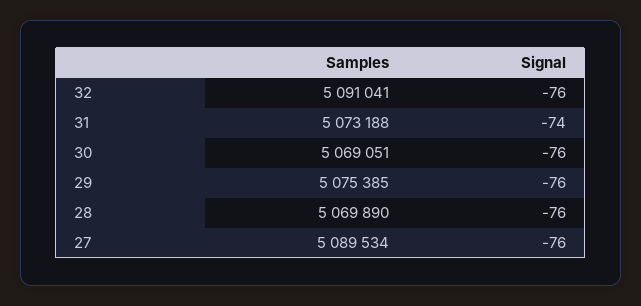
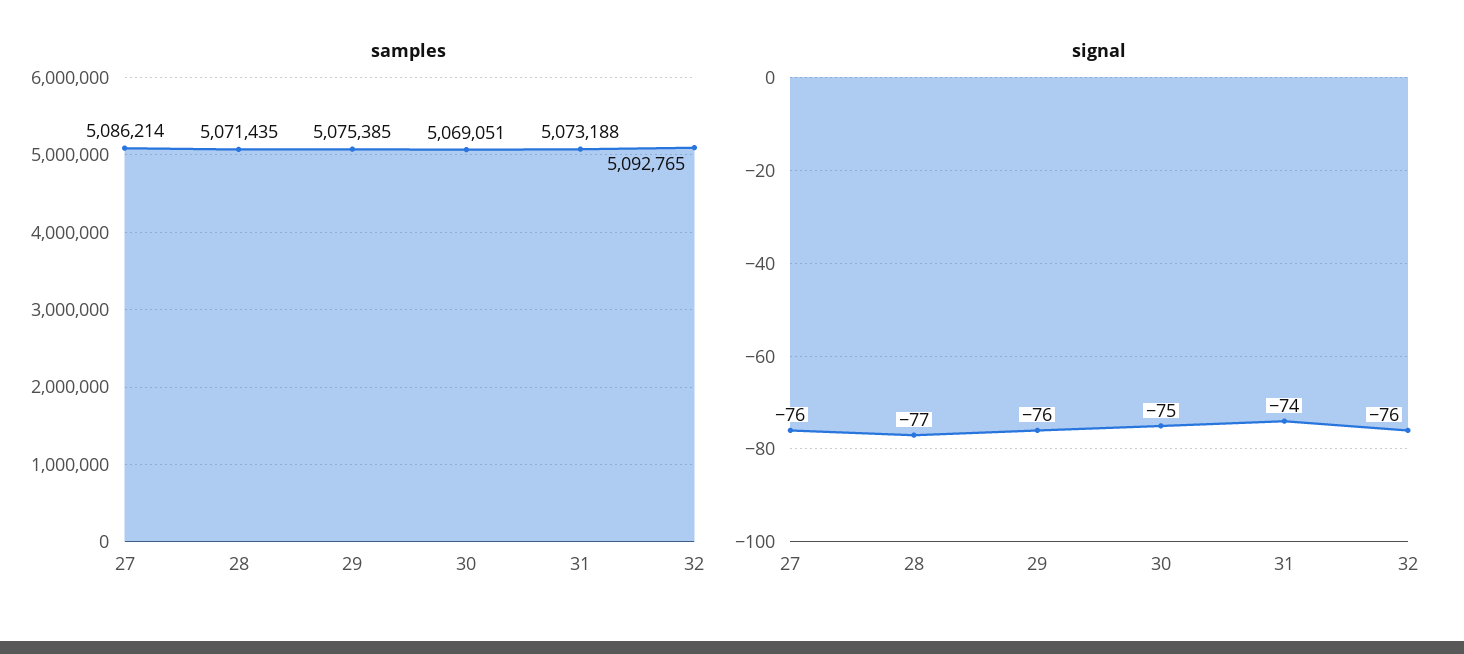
Samples, 32: 5091041 -> 5092765
Signal, 30: -76 -> -75
Samples, 28: 5069890 -> 5071435
Signal, 28: -76 -> -77
Samples, 27: 5089534 -> 5086214

